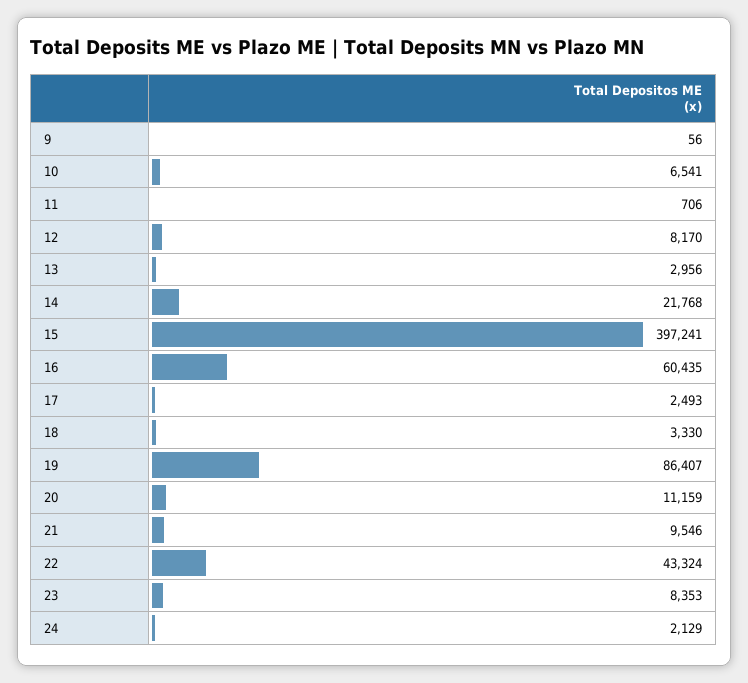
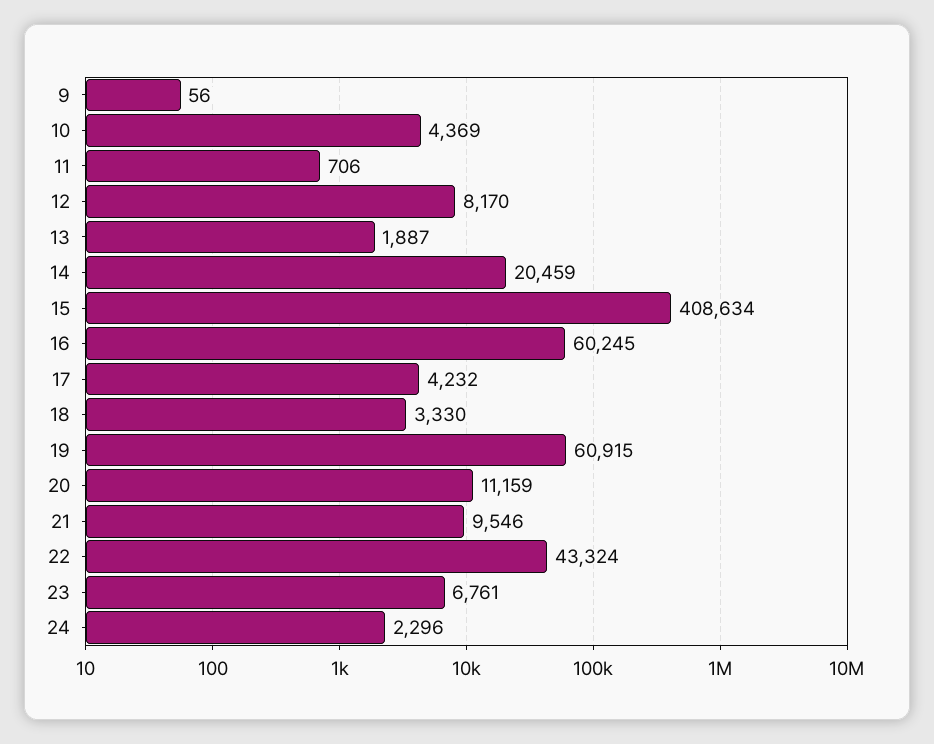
10: 6541 -> 4369
13: 2956 -> 1887
14: 21768 -> 20459
15: 397241 -> 408634
16: 60435 -> 60245
17: 2493 -> 4232
19: 86407 -> 60915
23: 8353 -> 6761
24: 2129 -> 2296

